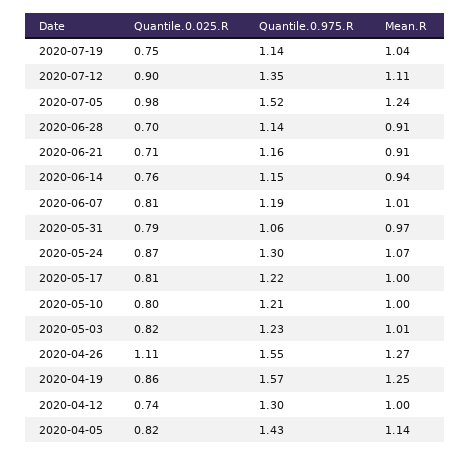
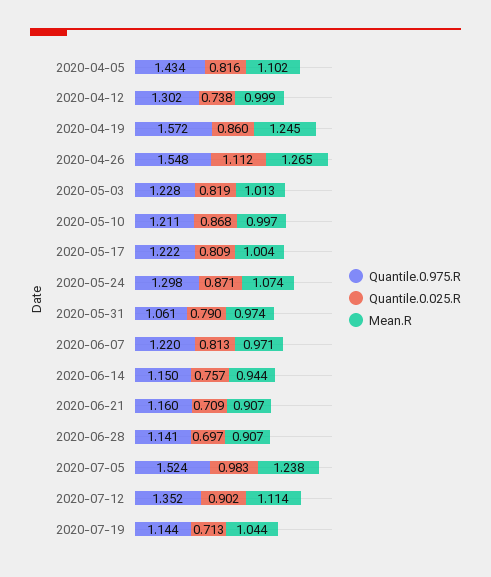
Quantile.0.025.R, 2020-07-19: 0.75 -> 0.713
Quantile.0.975.R, 2020-06-07: 1.19 -> 1.22
Mean.R, 2020-06-07: 1.01 -> 0.971
Quantile.0.025.R, 2020-05-10: 0.8 -> 0.868
Mean.R, 2020-04-05: 1.14 -> 1.102

